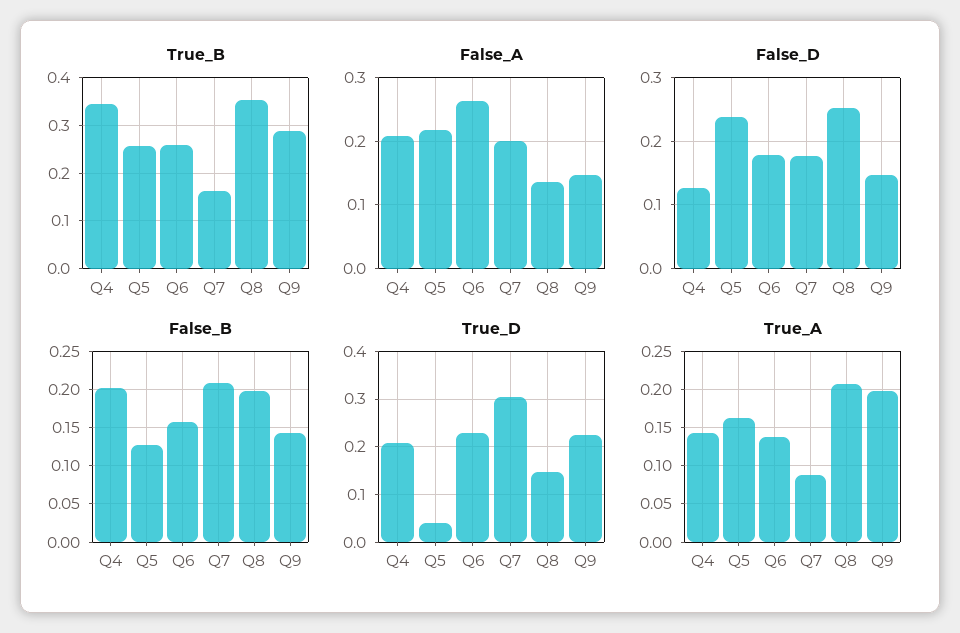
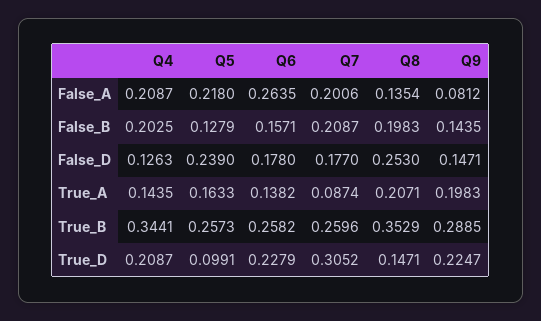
True_B, Q7: 0.16 -> 0.2596
False_A, Q9: 0.15 -> 0.0812
True_D, Q5: 0.04 -> 0.0991

